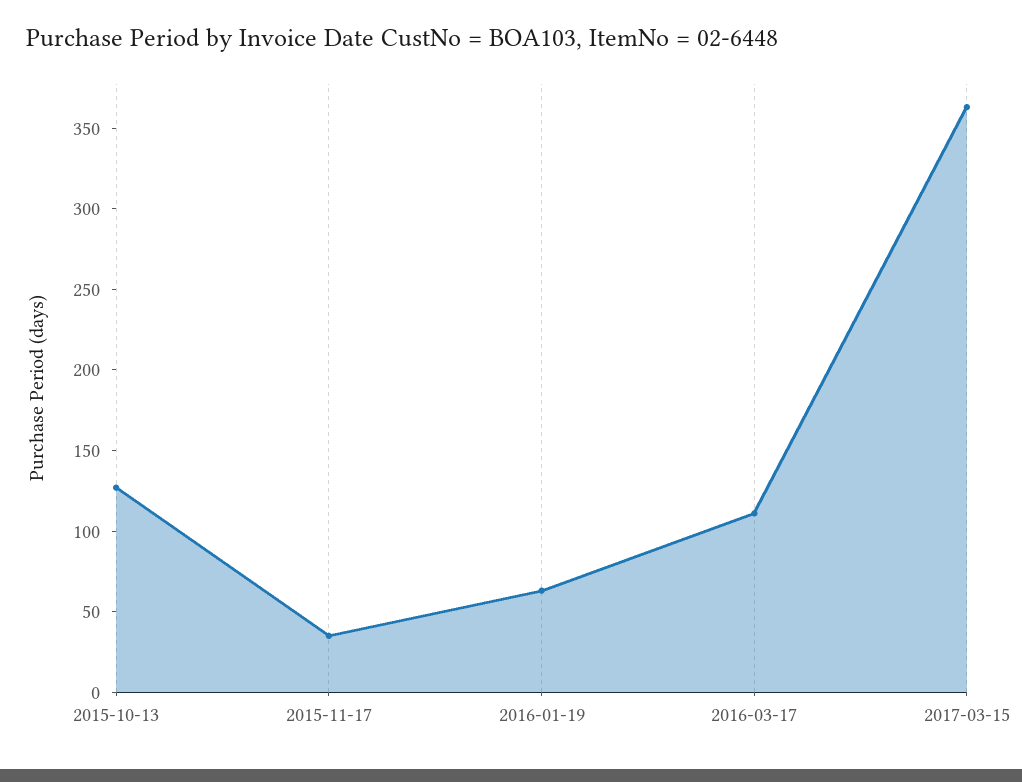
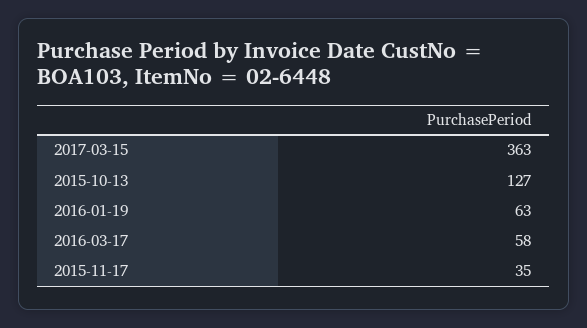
2016-03-17: 110 -> 58

